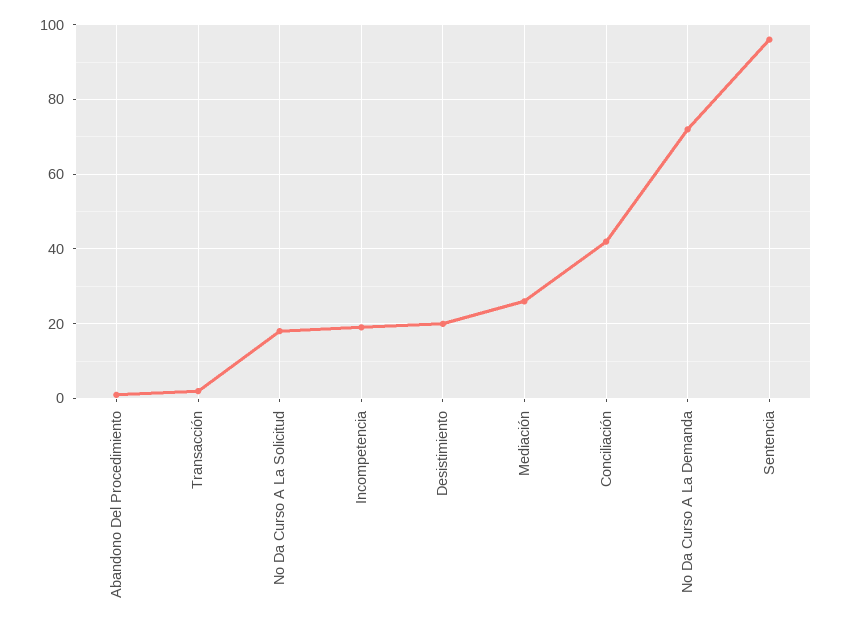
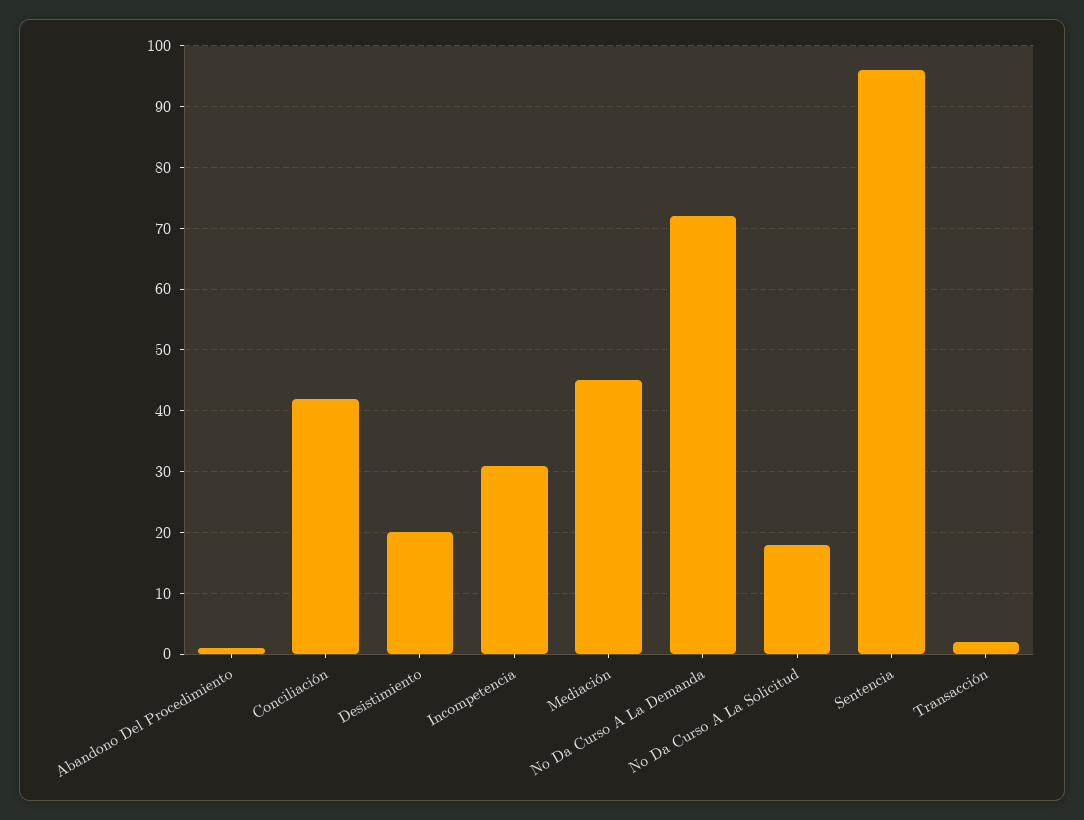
Incompetencia: 20 -> 31
Mediación: 25 -> 45

